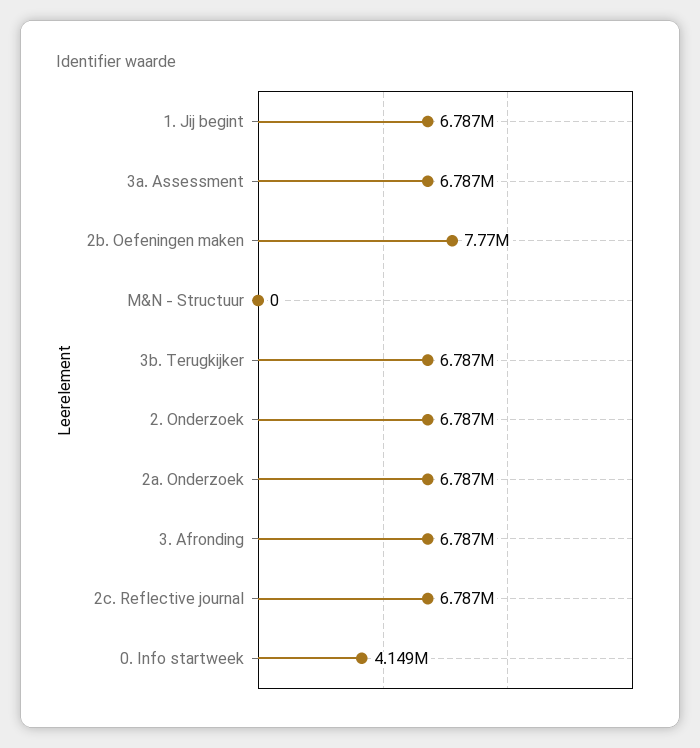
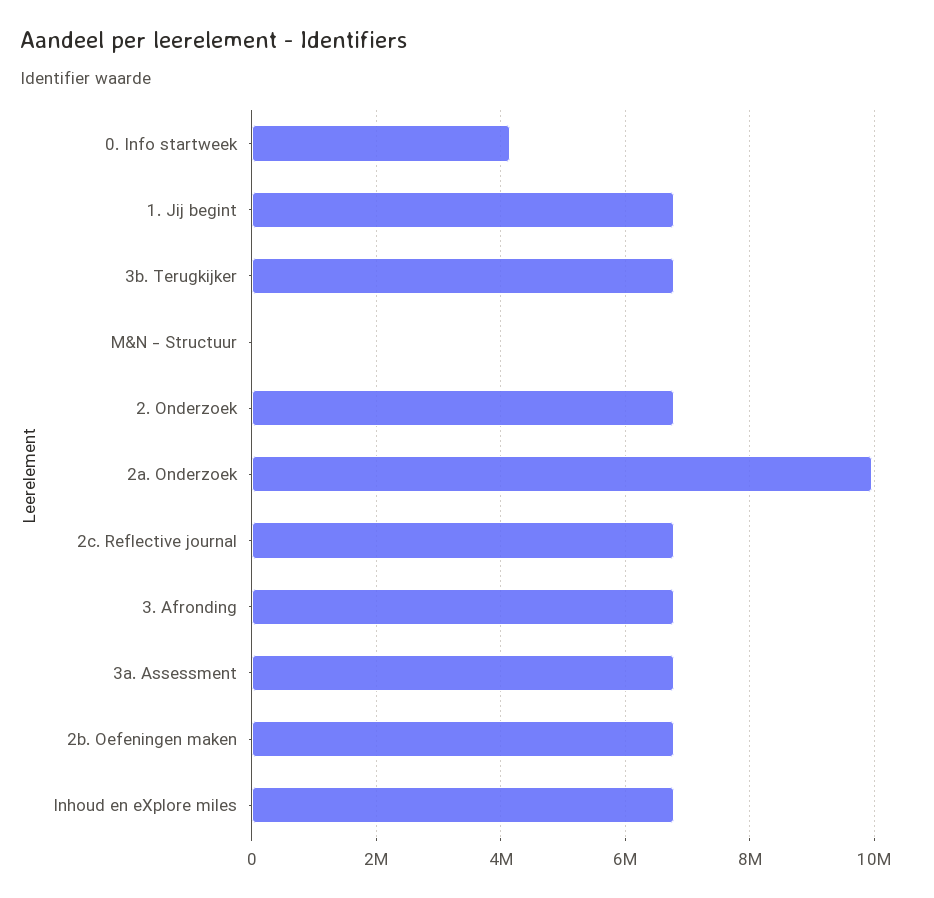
2b. Oefeningen maken: 7770000 -> 6800000
2a. Onderzoek: 6787000 -> 10000000
Inhoud en eXplore miles: none -> 6800000

